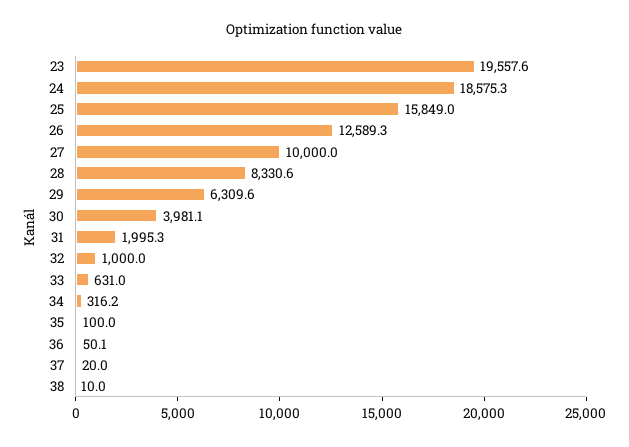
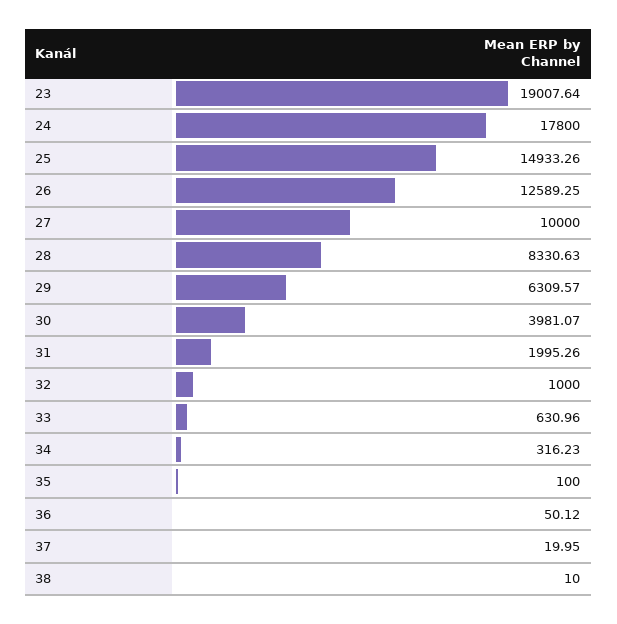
23: 19557.6 -> 19007.64
24: 18575.3 -> 17800
25: 15849 -> 14933.26

